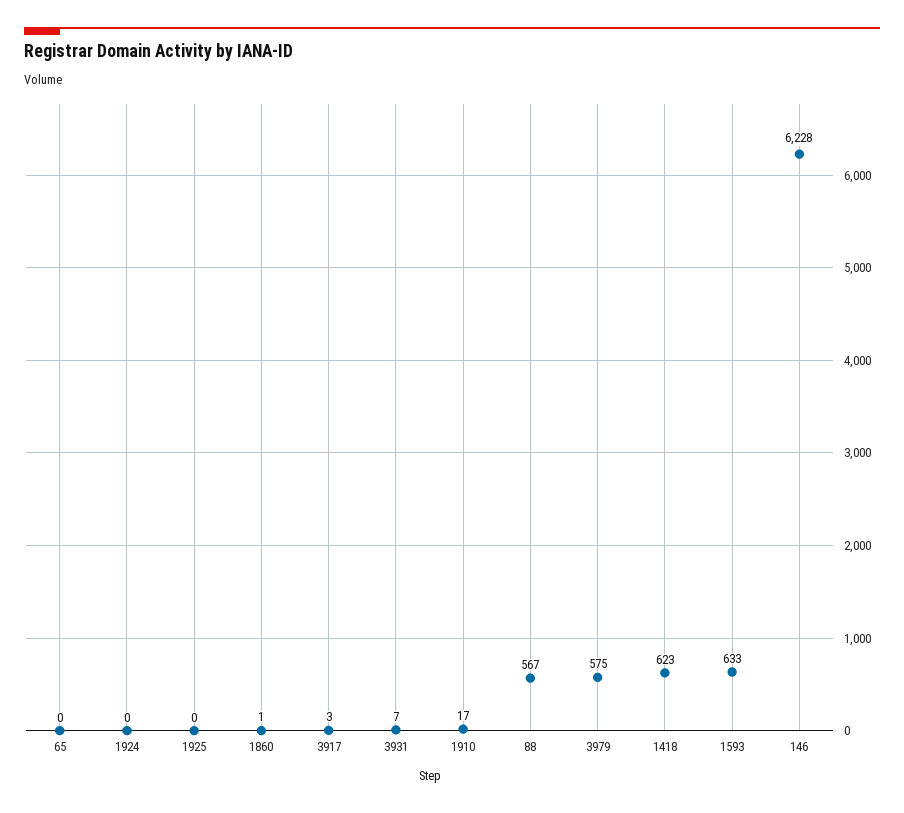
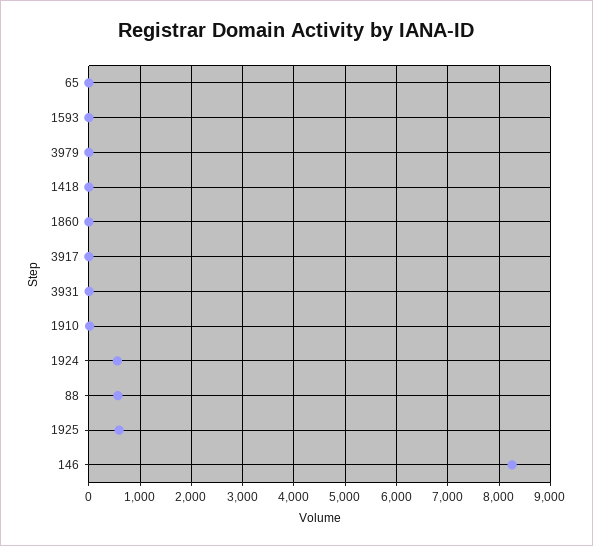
1924: 0 -> 600
1925: 0 -> 600
3979: 575 -> 0
1418: 623 -> 0
1593: 633 -> 0
146: 6228 -> 8200

